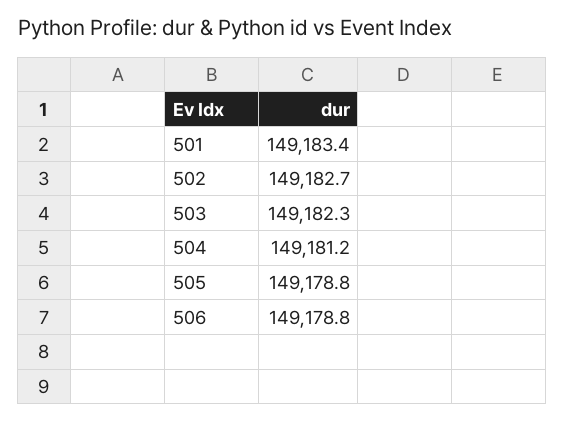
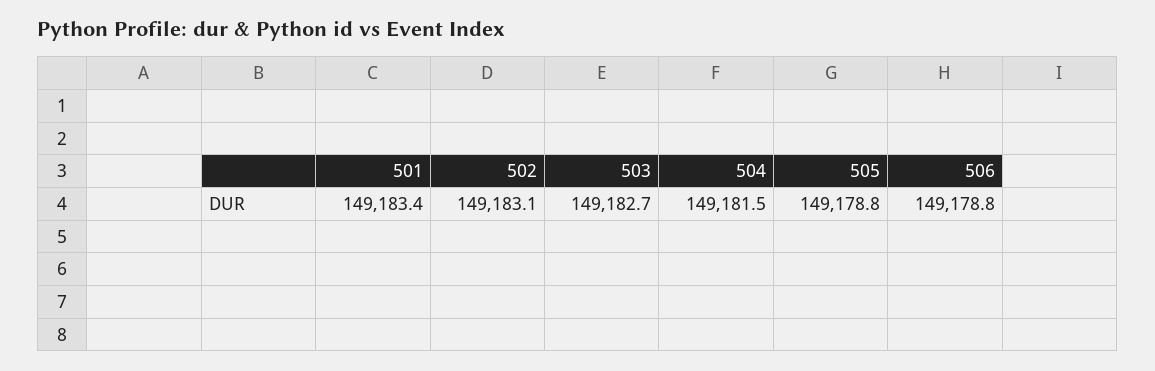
502: 149182.7 -> 149183.1
503: 149182.3 -> 149182.7
504: 149181.2 -> 149181.5

